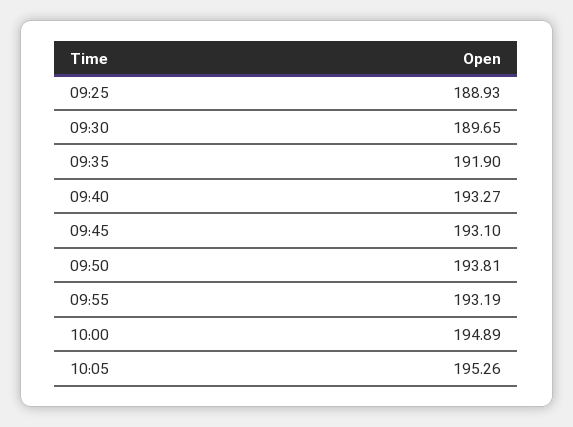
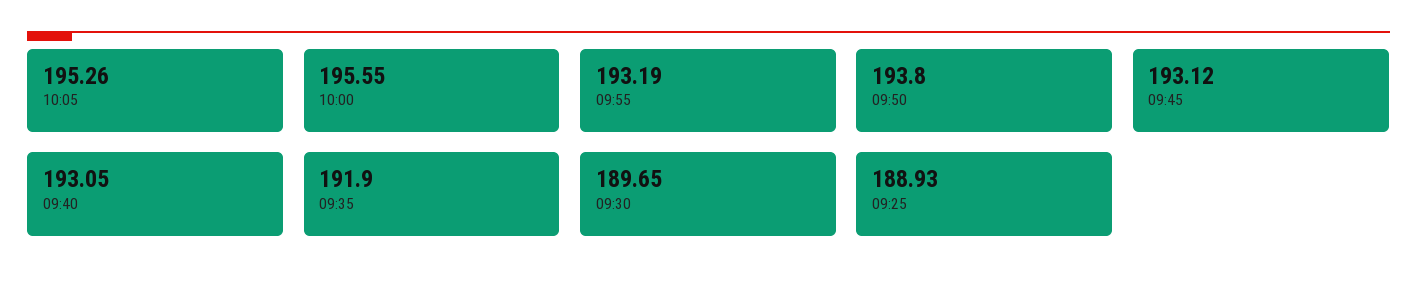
09:40: 193.27 -> 193.05
09:45: 193.1 -> 193.12
09:50: 193.81 -> 193.8
10:00: 194.89 -> 195.55

